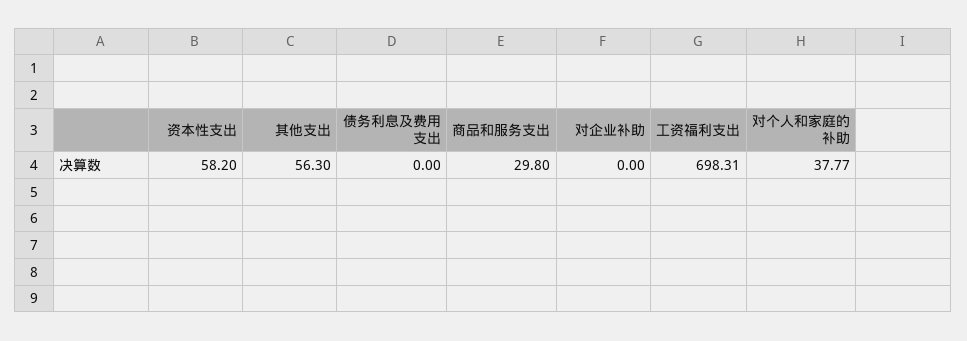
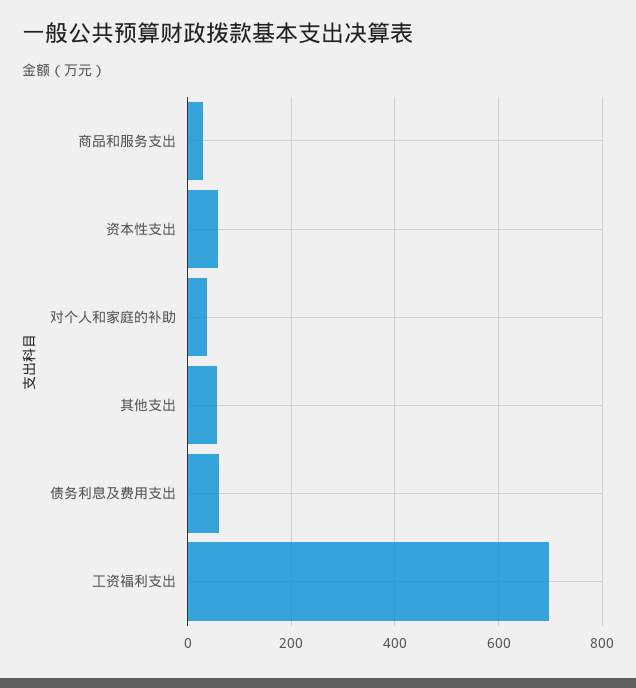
债务利息及费用支出: 0 -> 60
对企业补助: 0 -> none

